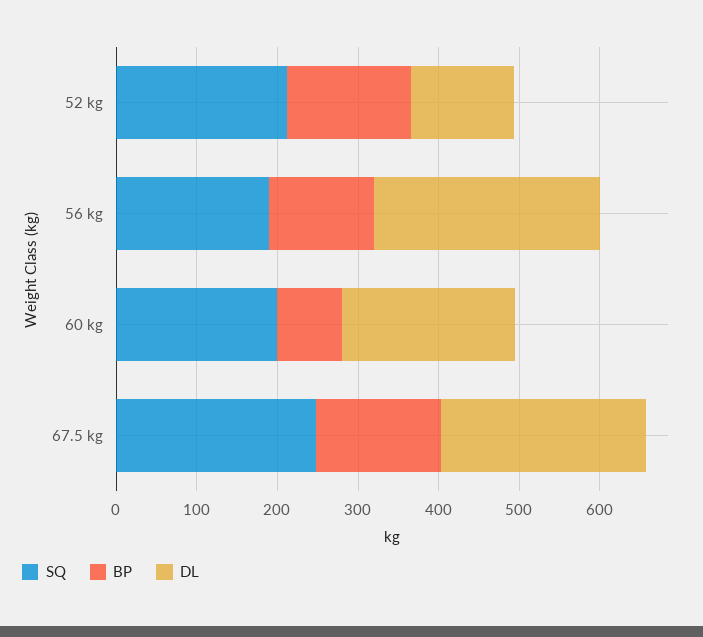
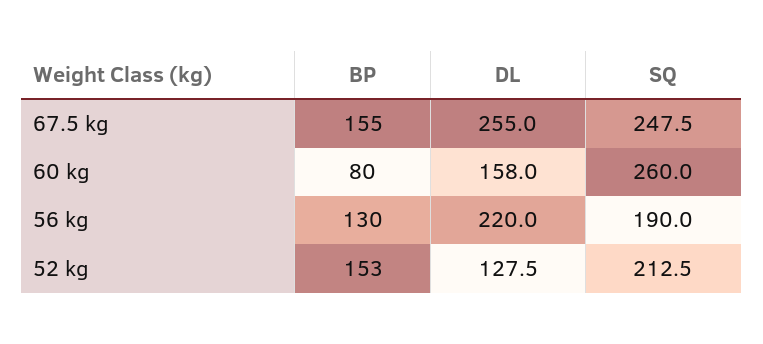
DL, 56 kg: 280 -> 220
SQ, 60 kg: 200 -> 260
DL, 60 kg: 220 -> 158

